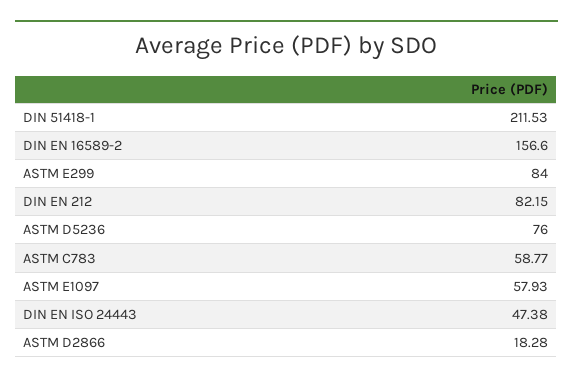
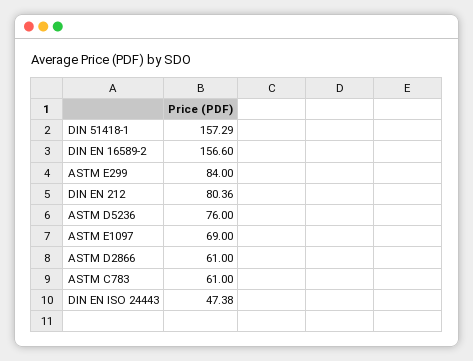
DIN 51418-1: 211.53 -> 157.29
DIN EN 212: 82.15 -> 80.36
ASTM C783: 58.77 -> 61
ASTM E1097: 57.93 -> 69
ASTM D2866: 18.28 -> 61

